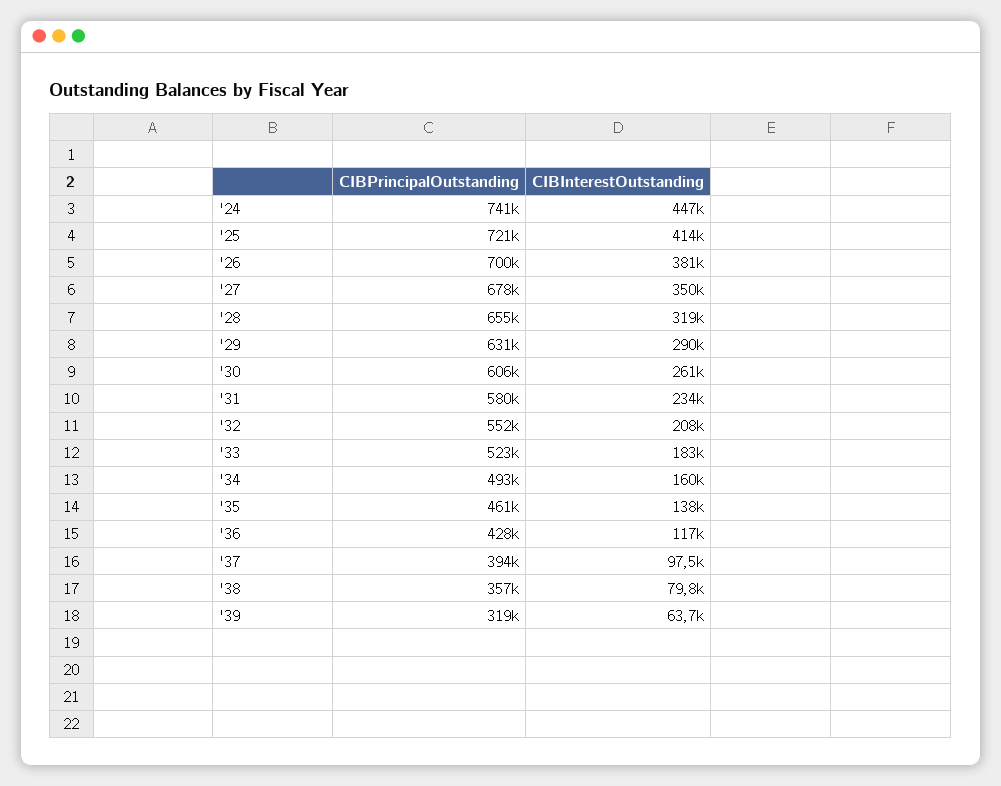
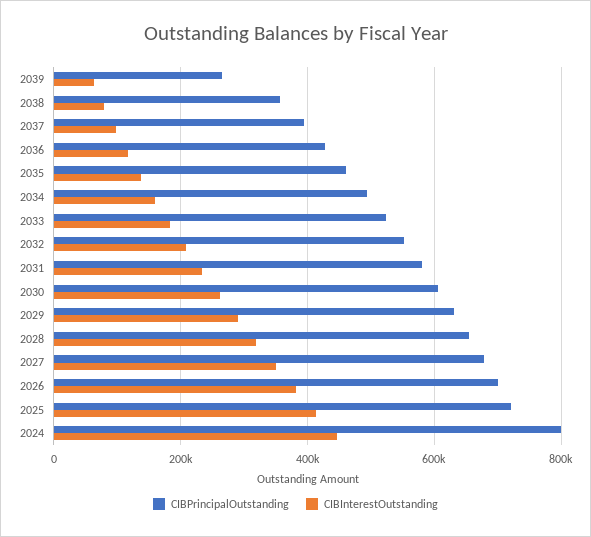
CIBPrincipalOutstanding, '24: 741000 -> 800000
CIBPrincipalOutstanding, '39: 319000 -> 260000

